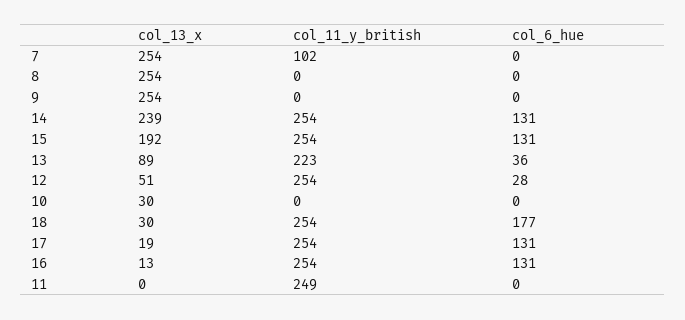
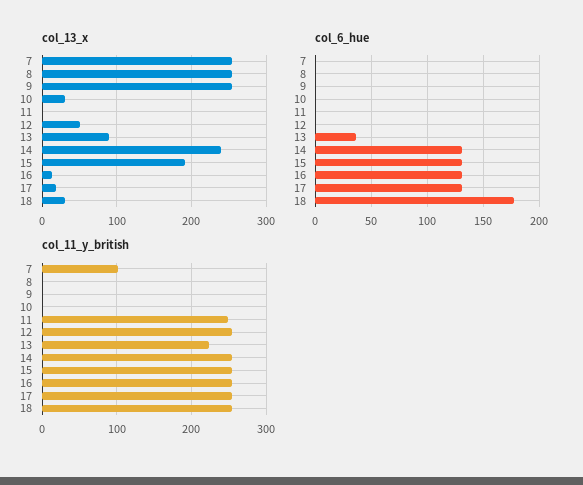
col_6_hue, 12: 28 -> 0

